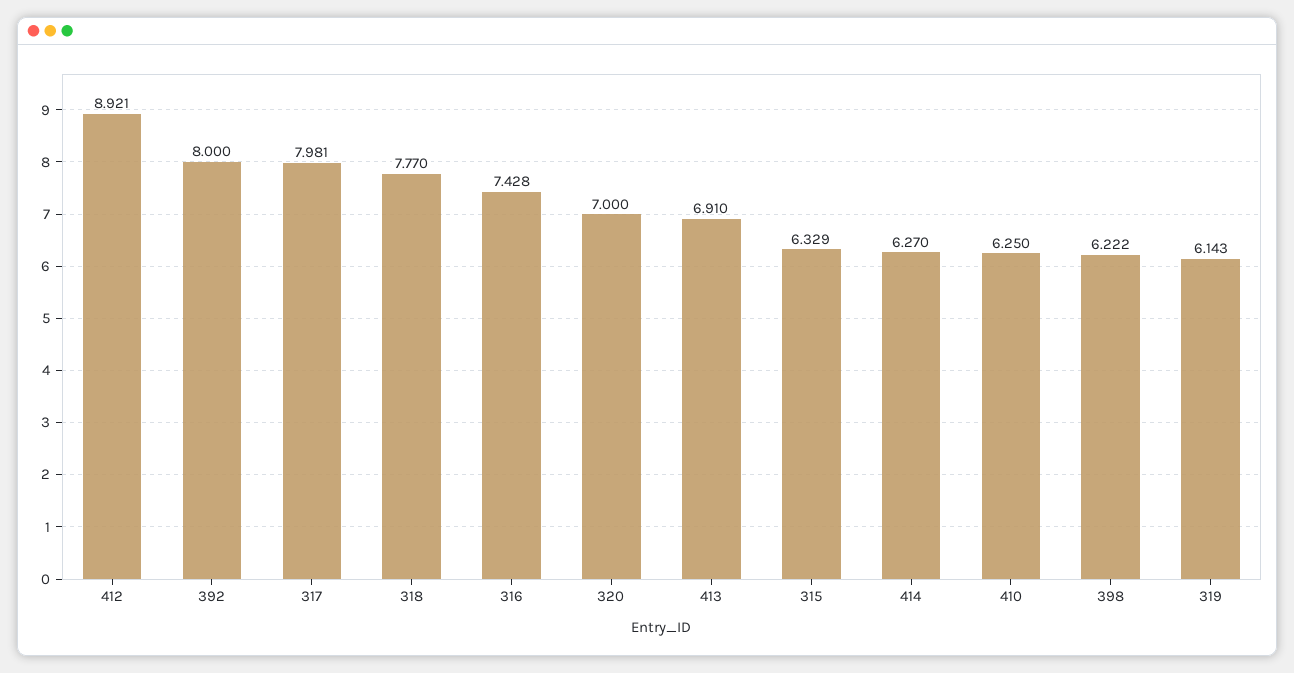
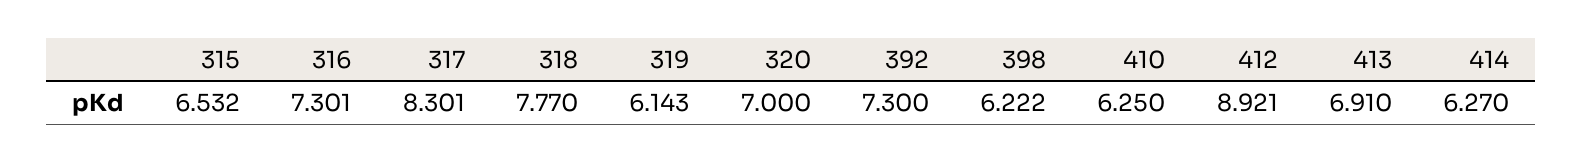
392: 8 -> 7.3
317: 7.981 -> 8.301
316: 7.428 -> 7.301
315: 6.329 -> 6.532

